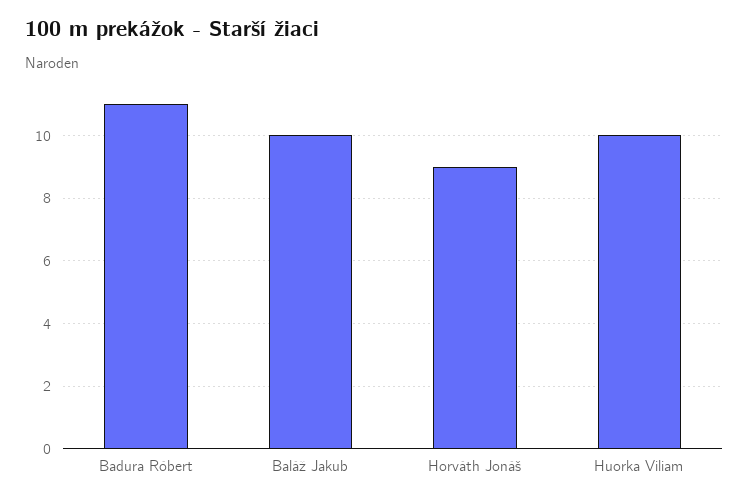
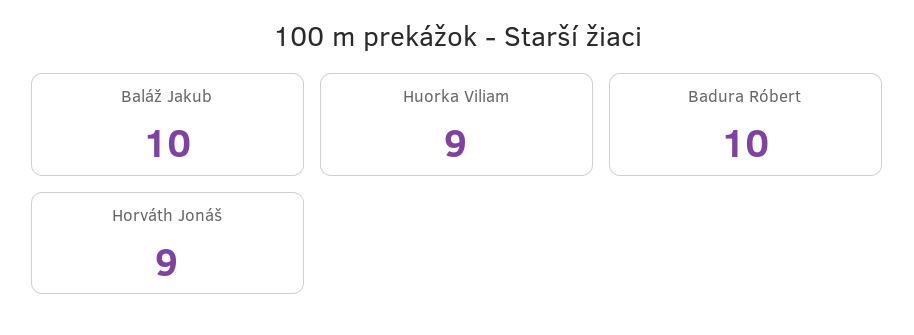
Badura Róbert: 11 -> 10
Huorka Viliam: 10 -> 9

